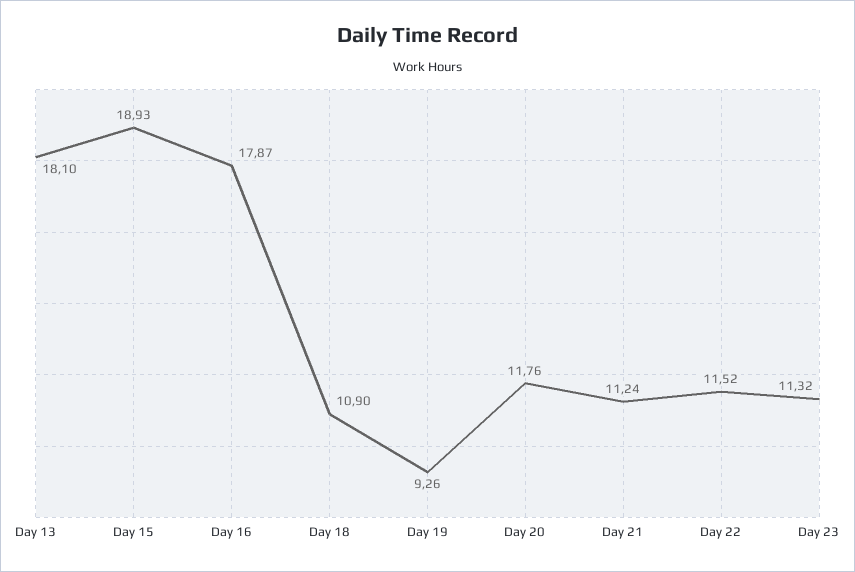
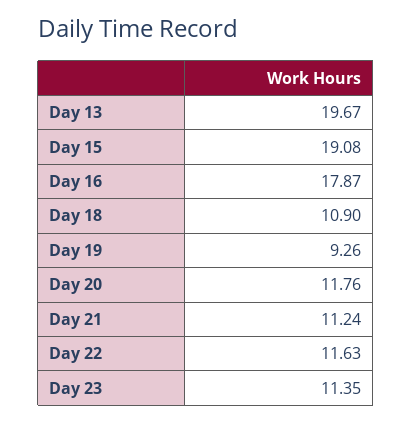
Day 13: 18.1 -> 19.67
Day 15: 18.93 -> 19.08
Day 22: 11.52 -> 11.63
Day 23: 11.32 -> 11.35

